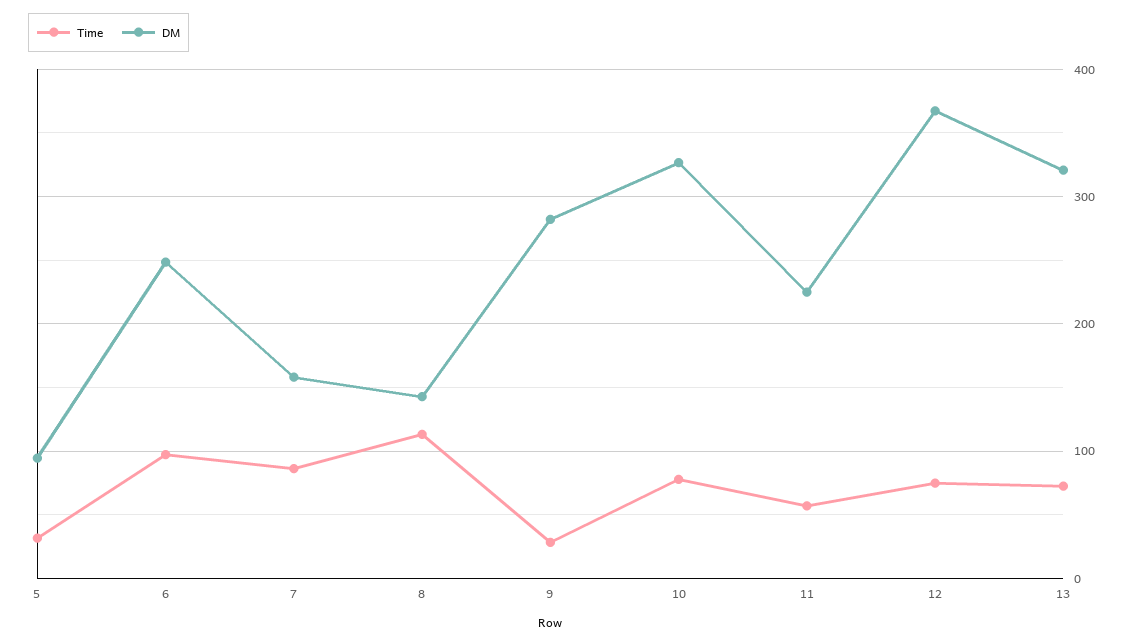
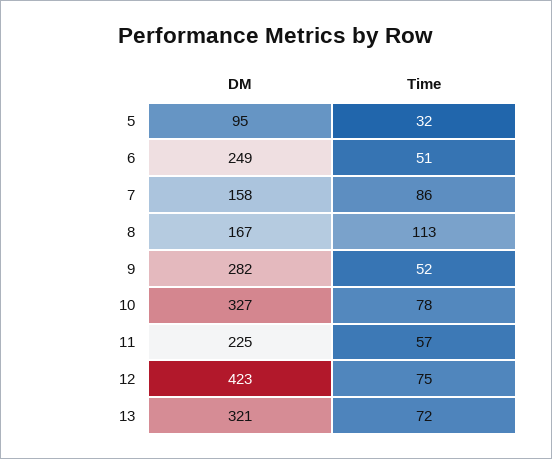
Time, 6: 100 -> 51
DM, 8: 140 -> 167
Time, 9: 30 -> 52
DM, 12: 370 -> 423

